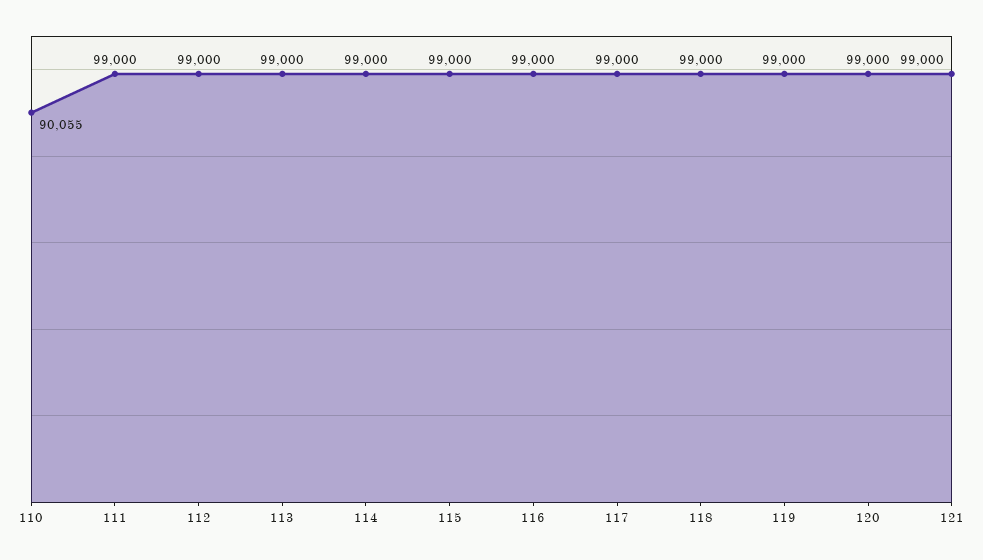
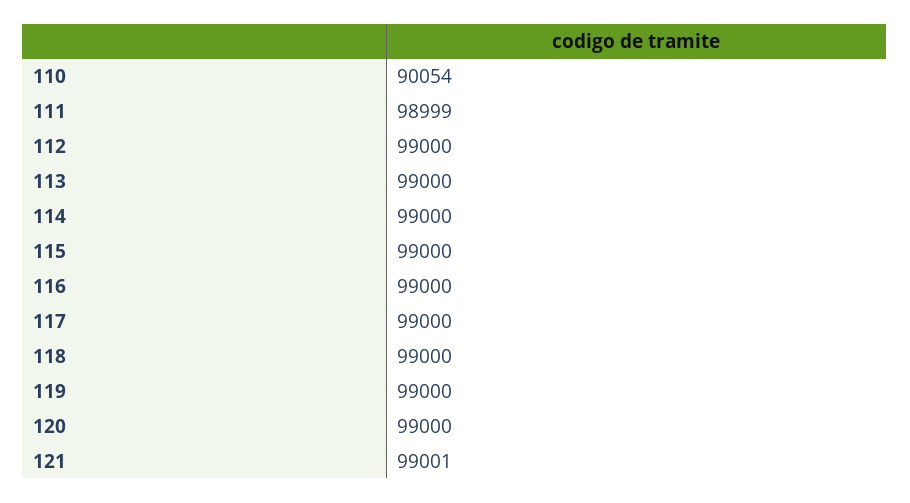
110: 90055 -> 90054
111: 99000 -> 98999
121: 99000 -> 99001

